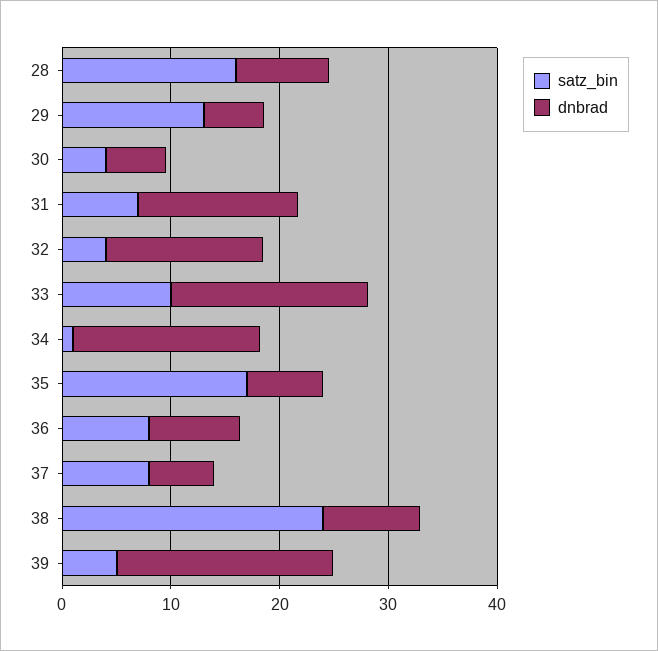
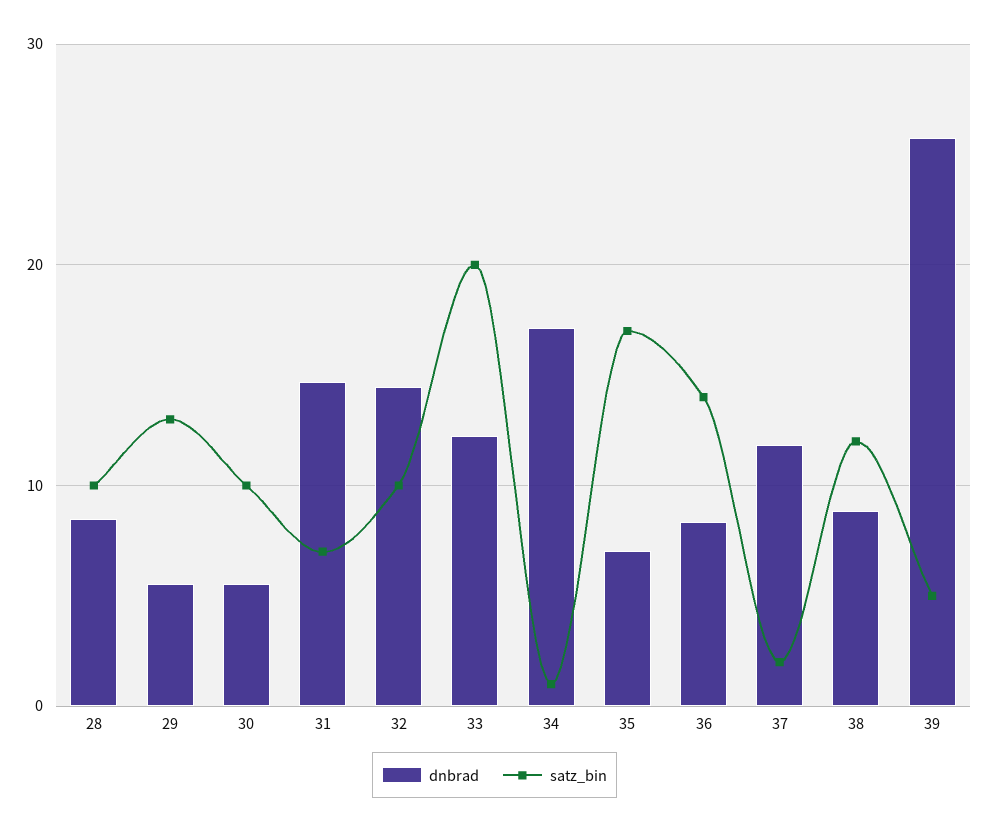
satz_bin, 28: 16 -> 10
satz_bin, 30: 4 -> 10
satz_bin, 32: 4 -> 10
satz_bin, 33: 10 -> 20
dnbrad, 33: 18 -> 12
satz_bin, 36: 8 -> 14
satz_bin, 37: 8 -> 2
dnbrad, 37: 6 -> 12
satz_bin, 38: 24 -> 12
dnbrad, 39: 20 -> 26

